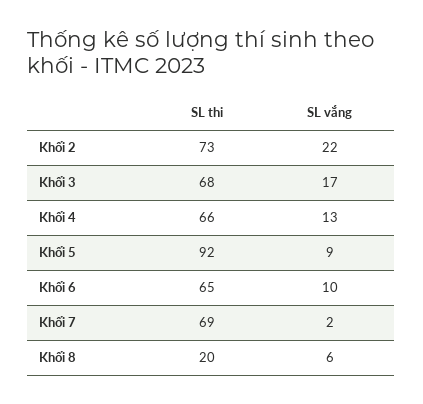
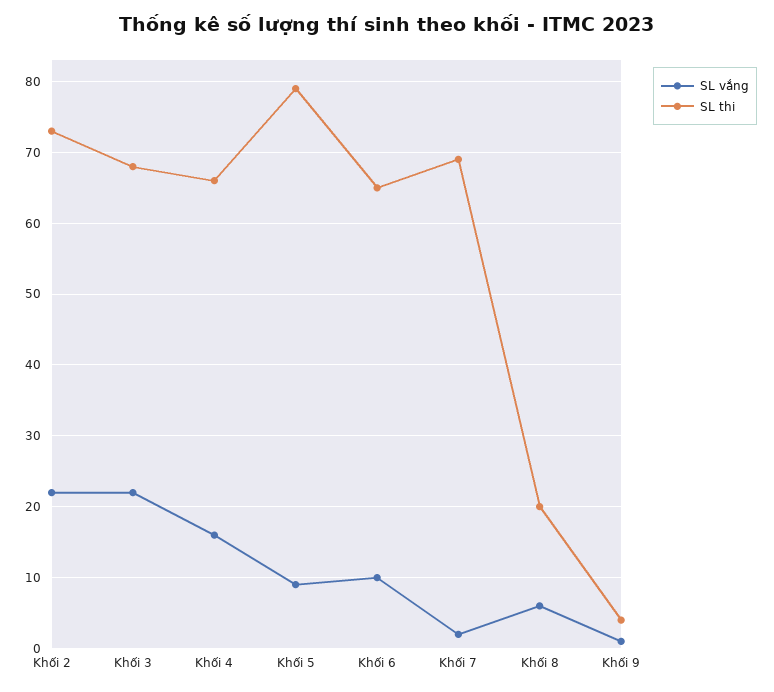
SL vắng, Khối 3: 17 -> 22
SL vắng, Khối 4: 13 -> 16
SL thi, Khối 5: 92 -> 79
SL vắng, Khối 9: none -> 1
SL thi, Khối 9: none -> 4

